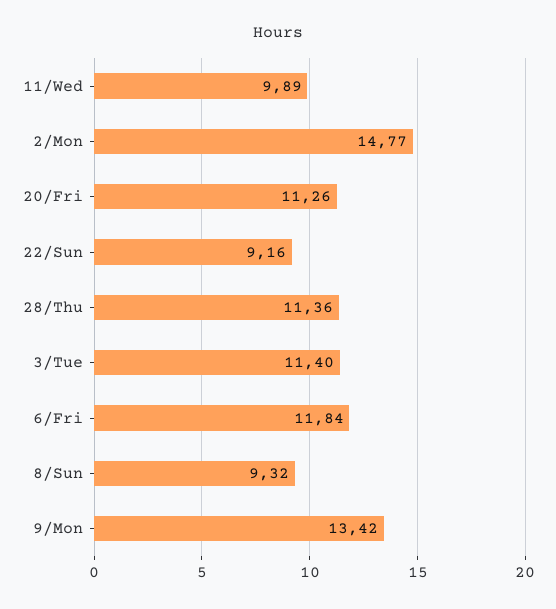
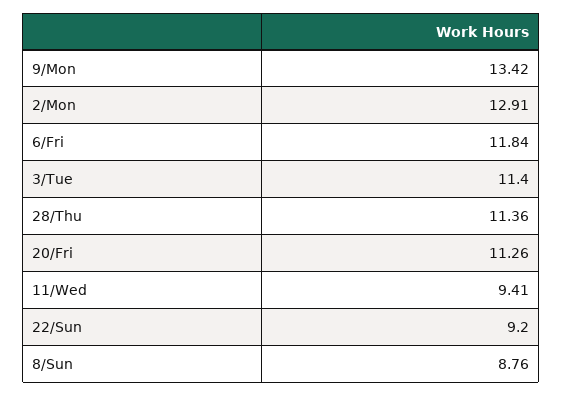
11/Wed: 9.89 -> 9.41
2/Mon: 14.77 -> 12.91
22/Sun: 9.16 -> 9.2
8/Sun: 9.32 -> 8.76

